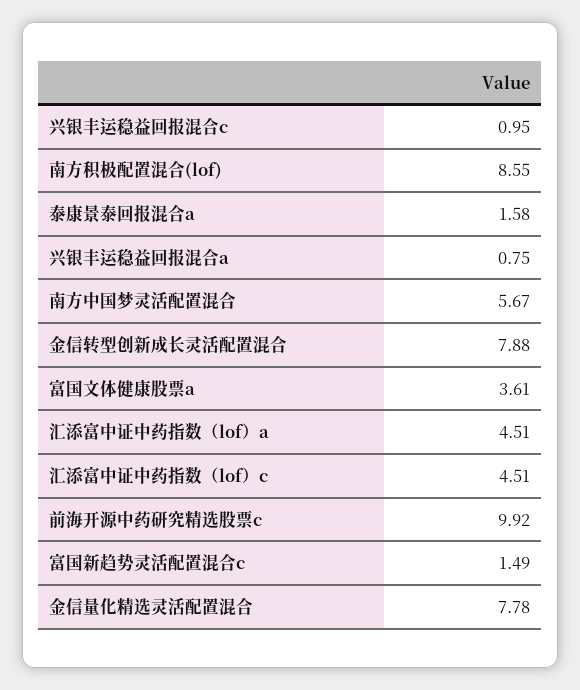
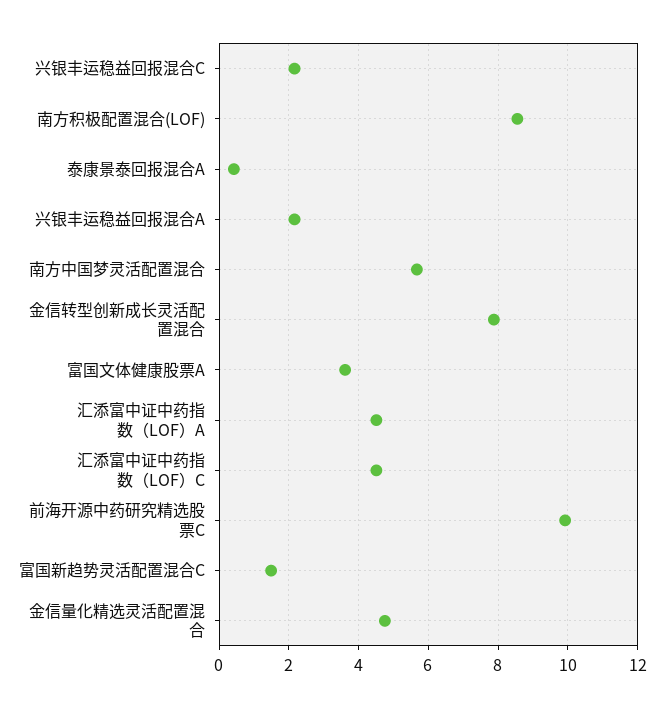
兴银丰运稳益回报混合c: 0.95 -> 2.2
泰康景泰回报混合a: 1.58 -> 0.4
兴银丰运稳益回报混合a: 0.75 -> 2.2
金信量化精选灵活配置混合: 7.78 -> 4.8

